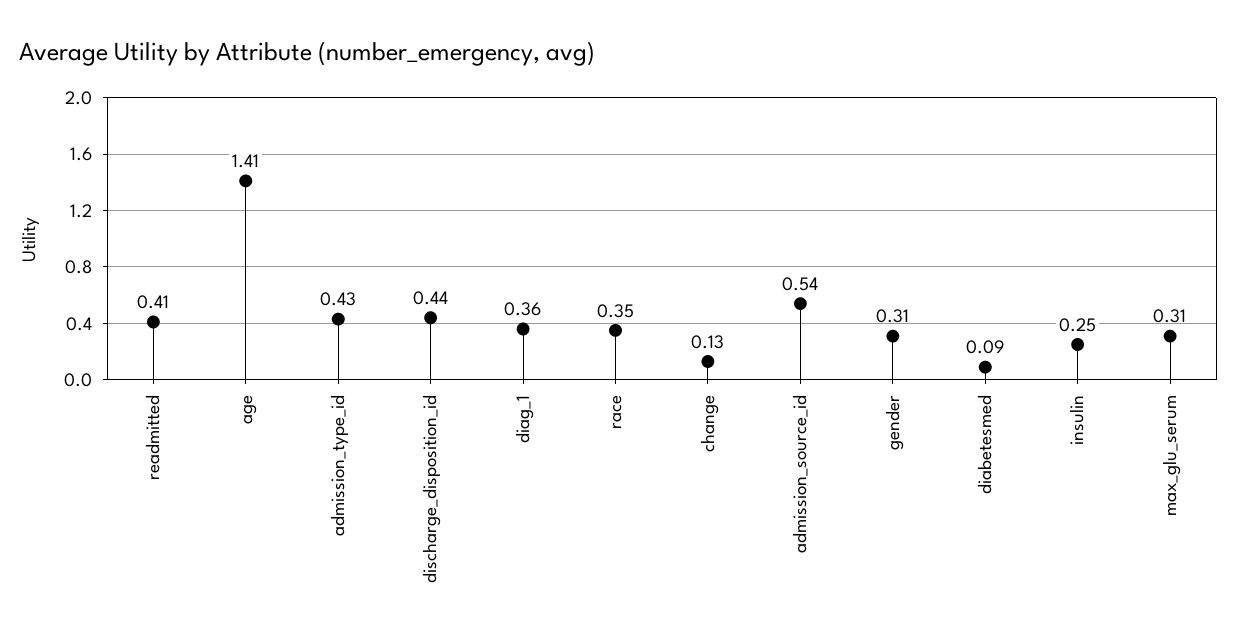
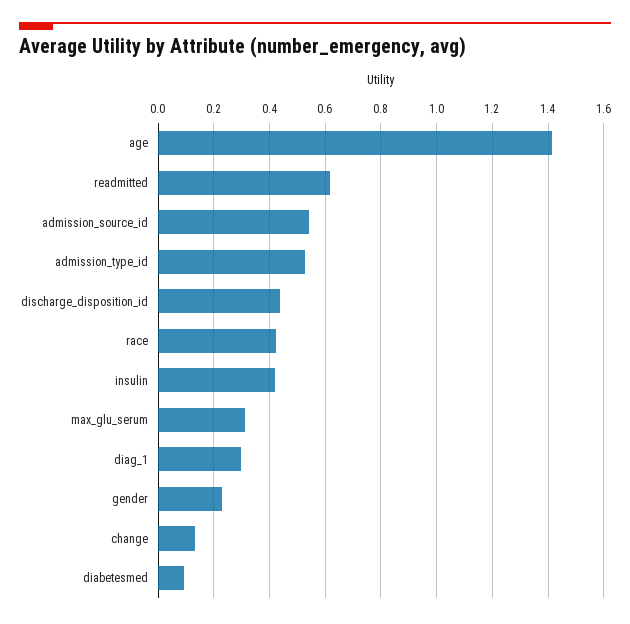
readmitted: 0.41 -> 0.625
admission_type_id: 0.43 -> 0.525
diag_1: 0.36 -> 0.3
race: 0.35 -> 0.425
gender: 0.31 -> 0.225
insulin: 0.25 -> 0.425

